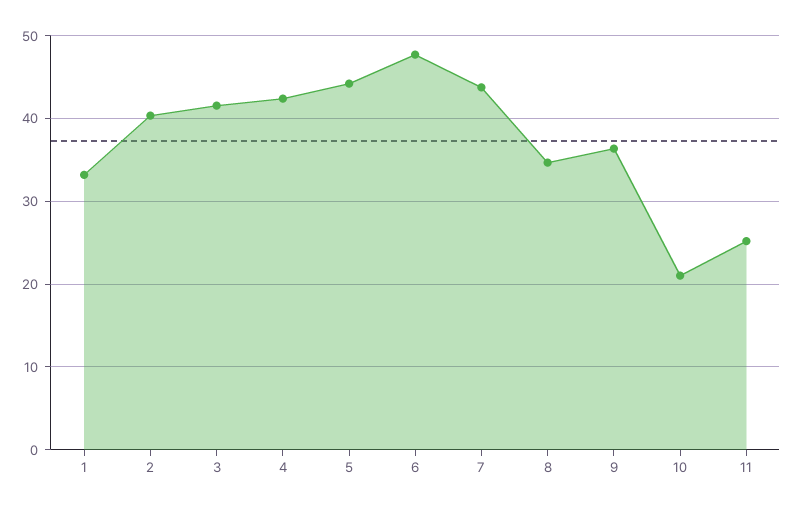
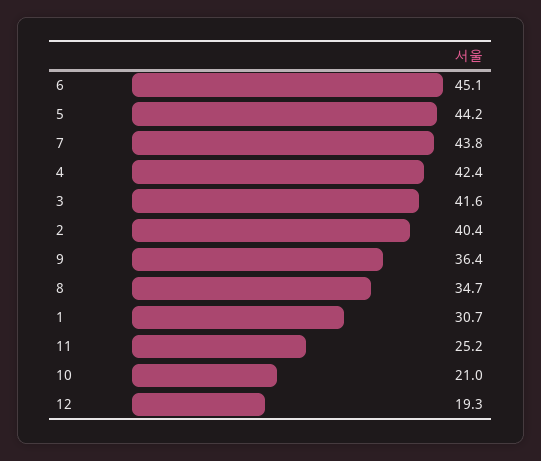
1: 33 -> 30.7
6: 48 -> 45.1
12: none -> 19.3

